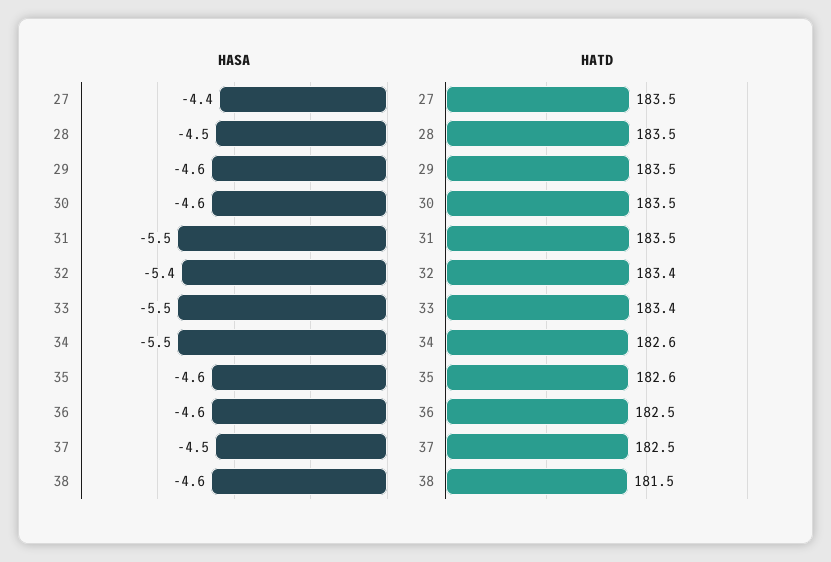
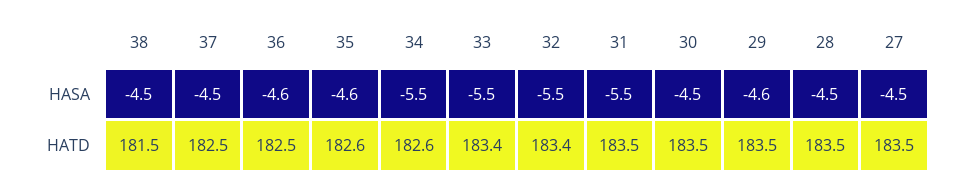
HASA, 27: -4.4 -> -4.5
HASA, 30: -4.6 -> -4.5
HASA, 32: -5.4 -> -5.5
HASA, 38: -4.6 -> -4.5

